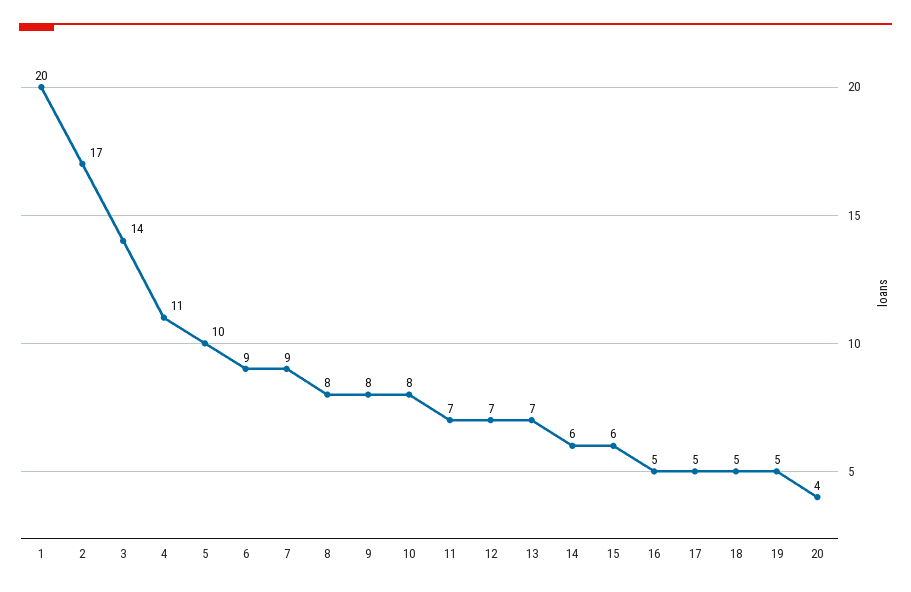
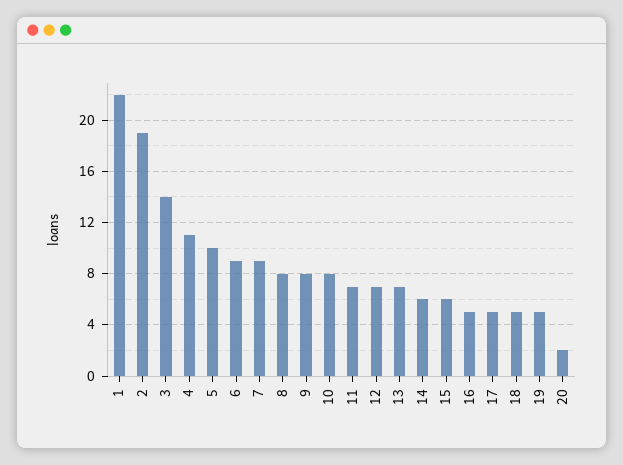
1: 20 -> 22
2: 17 -> 19
20: 4 -> 2

